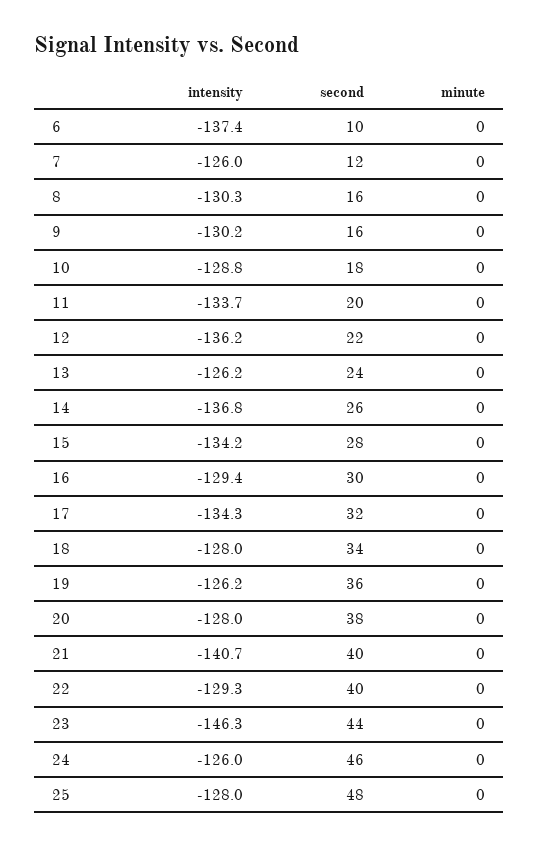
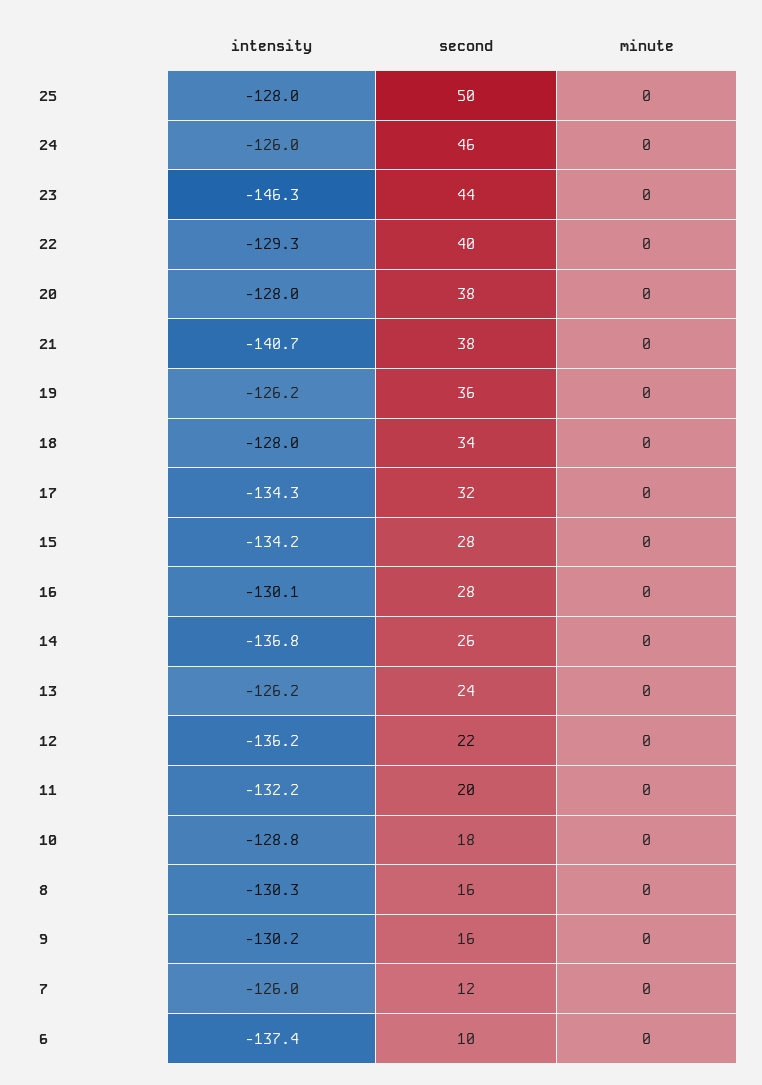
intensity, 11: -133.7 -> -132.2
intensity, 16: -129.4 -> -130.1
second, 16: 30 -> 28
second, 21: 40 -> 38
second, 25: 48 -> 50

